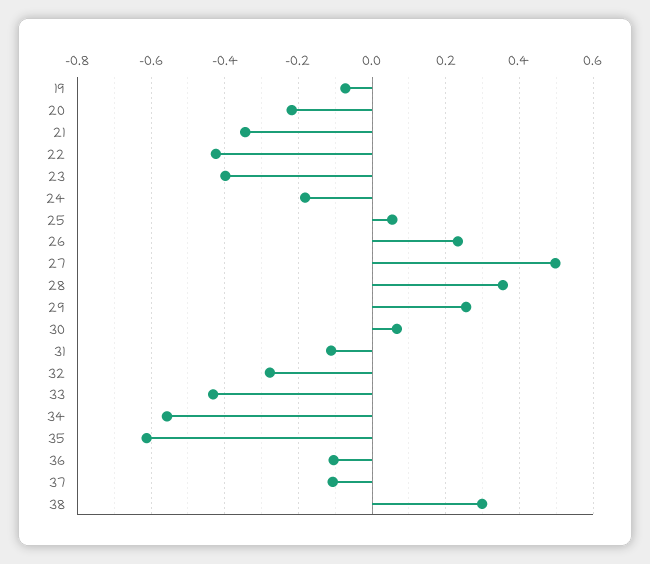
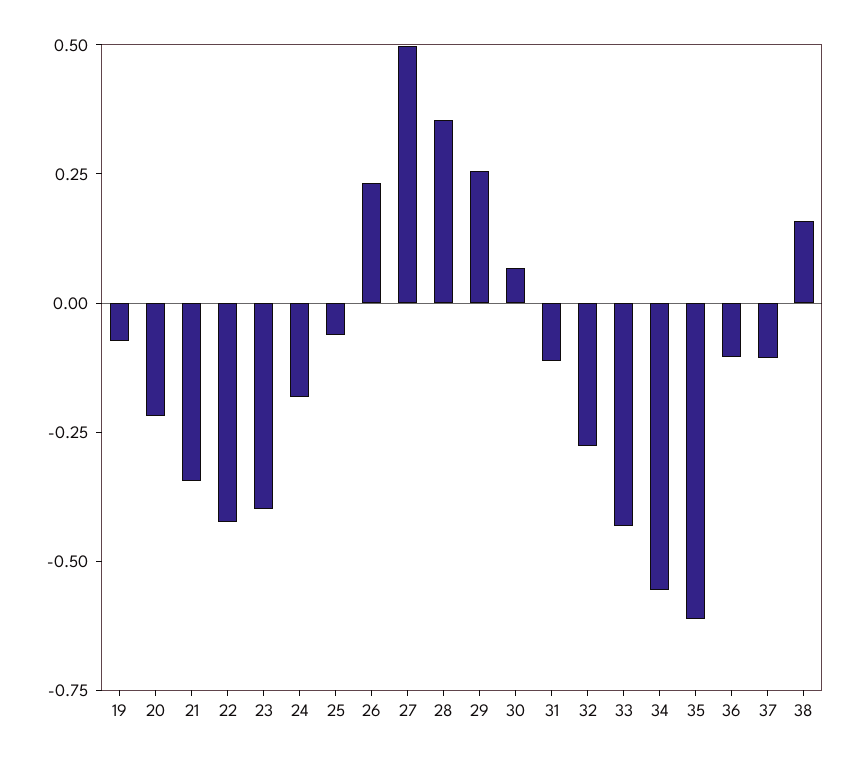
25: 0.06 -> -0.05
38: 0.3 -> 0.15

